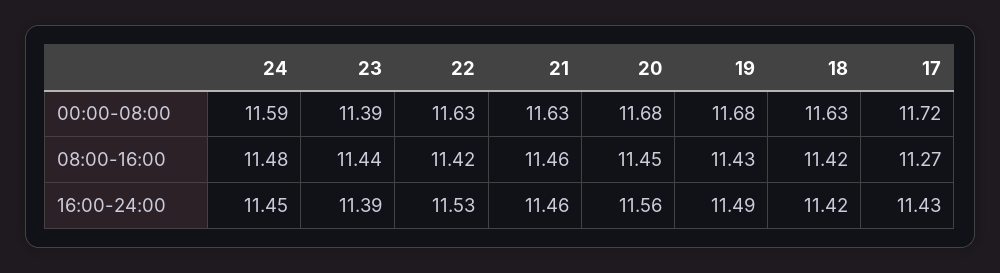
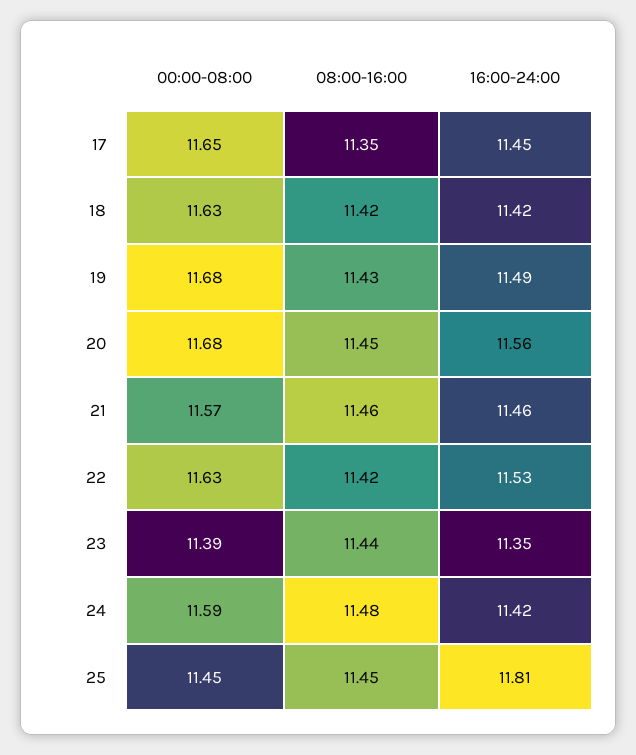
21, 00:00-08:00: 11.63 -> 11.57
17, 00:00-08:00: 11.72 -> 11.65
17, 08:00-16:00: 11.27 -> 11.35
24, 16:00-24:00: 11.45 -> 11.42
23, 16:00-24:00: 11.39 -> 11.35
17, 16:00-24:00: 11.43 -> 11.45
25, 00:00-08:00: none -> 11.45
25, 08:00-16:00: none -> 11.45
25, 16:00-24:00: none -> 11.81

